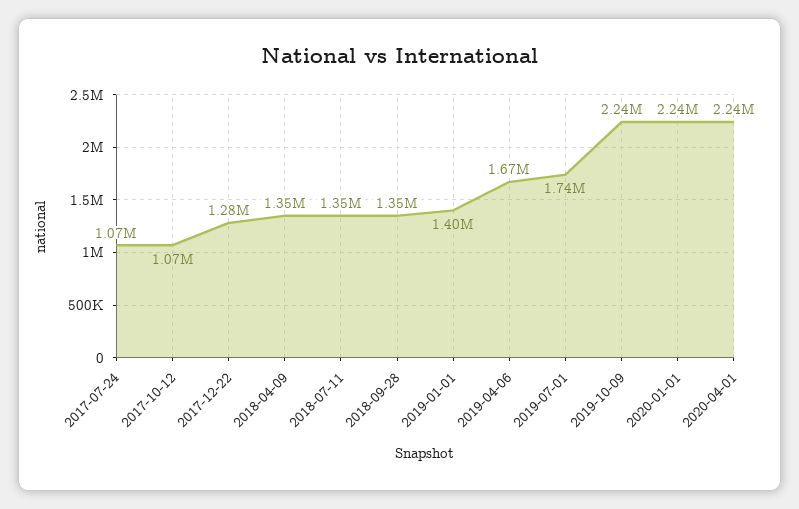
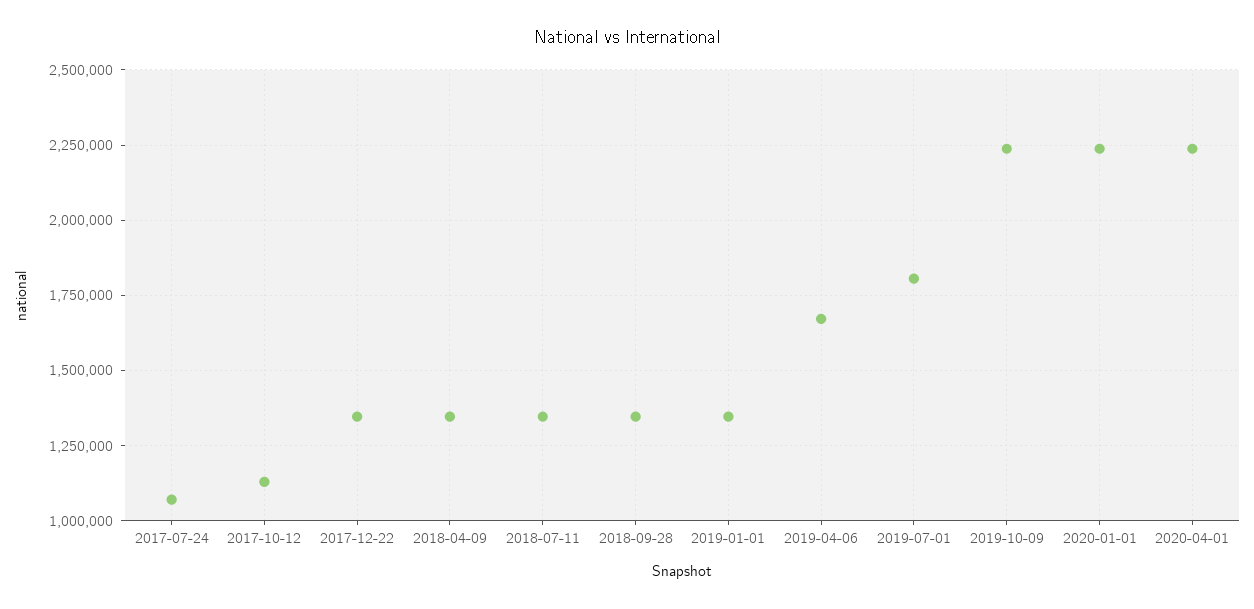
2017-10-12: 1070000 -> 1125000
2017-12-22: 1280000 -> 1350000
2019-01-01: 1400000 -> 1350000
2019-07-01: 1740000 -> 1800000

